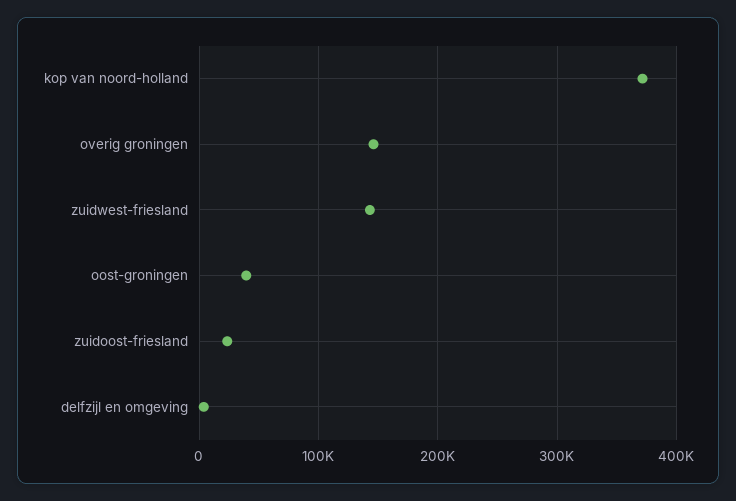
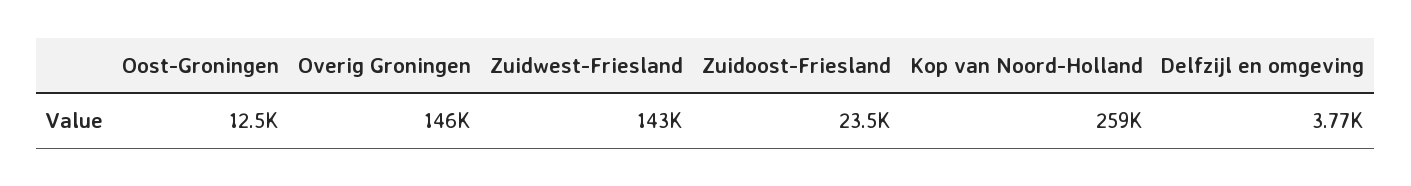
kop van noord-holland: 370000 -> 259000
oost-groningen: 40000 -> 12500

